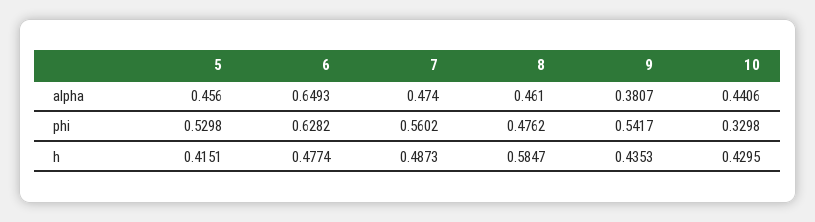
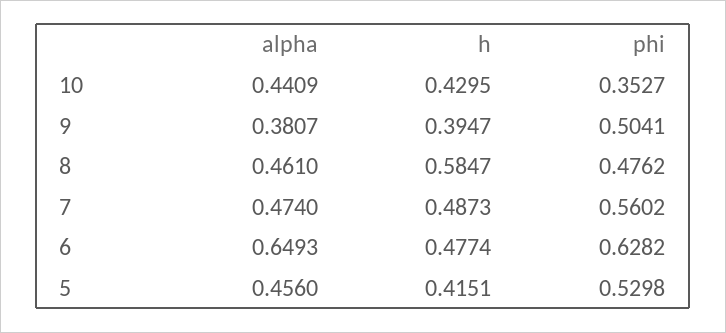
10, alpha: 0.4406 -> 0.4409
9, phi: 0.5417 -> 0.5041
10, phi: 0.3298 -> 0.3527
9, h: 0.4353 -> 0.3947

